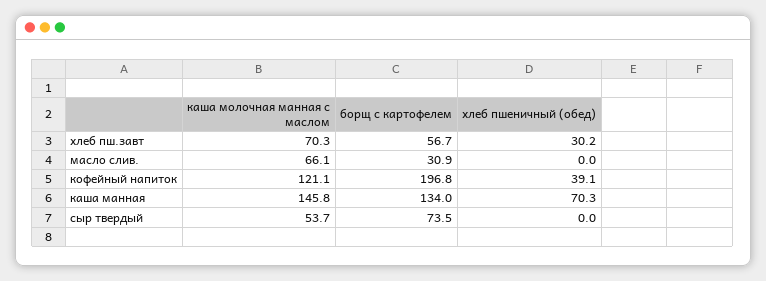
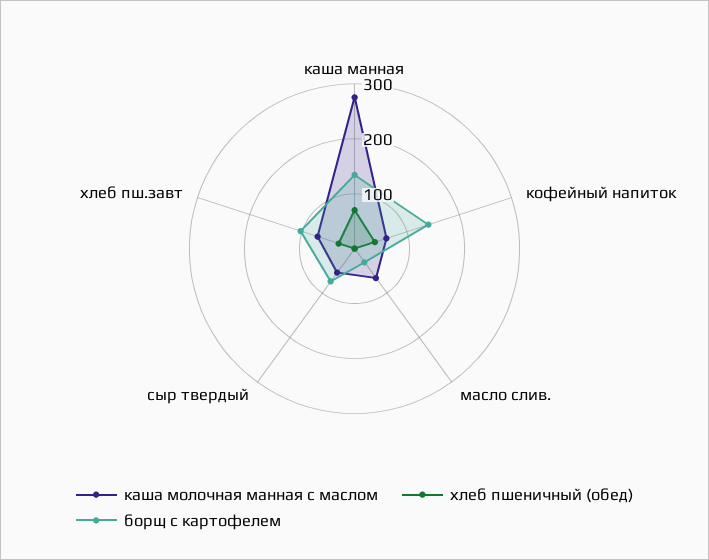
борщ с картофелем, хлеб пш.завт: 56.7 -> 100
каша молочная манная с маслом, кофейный напиток: 121.1 -> 60
борщ с картофелем, кофейный напиток: 196.8 -> 140
каша молочная манная с маслом, каша манная: 145.8 -> 280

